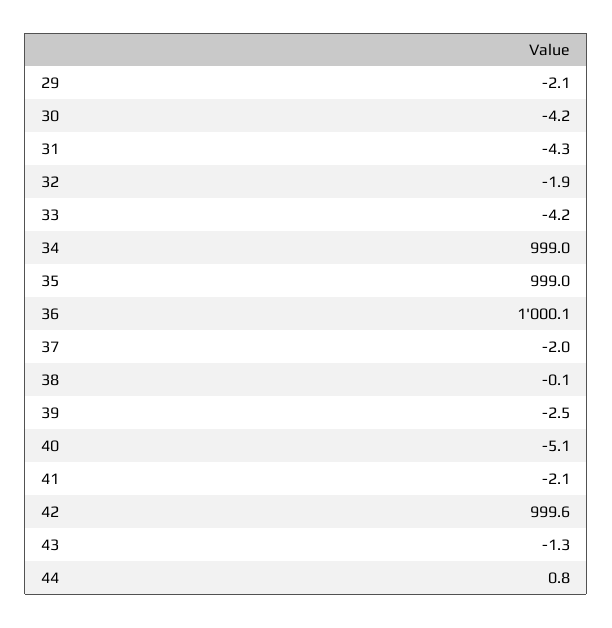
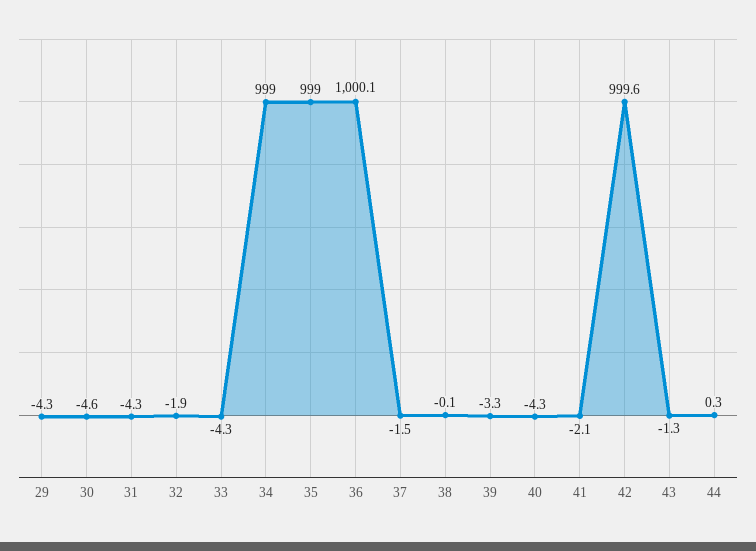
29: -2.1 -> -4.3
30: -4.2 -> -4.6
33: -4.2 -> -4.3
37: -2 -> -1.5
39: -2.5 -> -3.3
40: -5.1 -> -4.3
44: 0.8 -> 0.3

